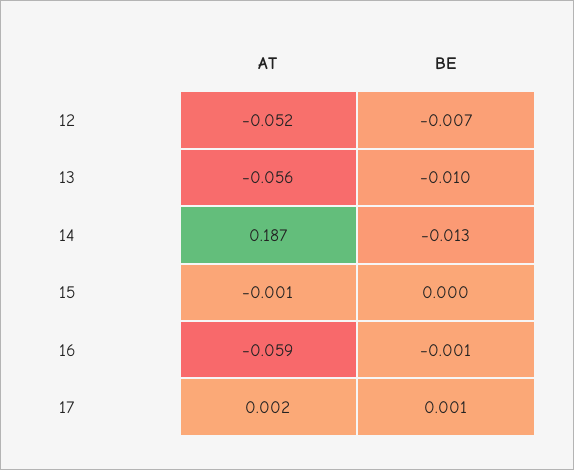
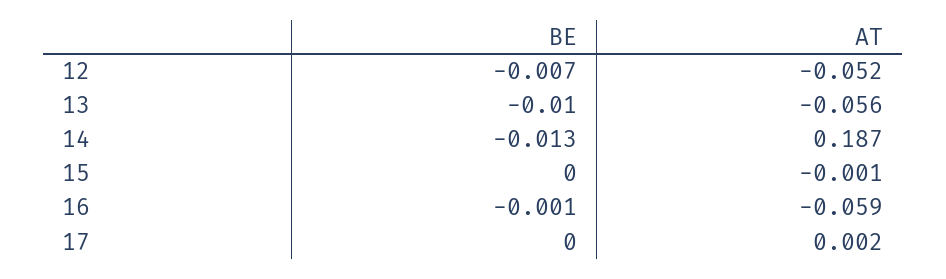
BE, 17: 0.001 -> 0

